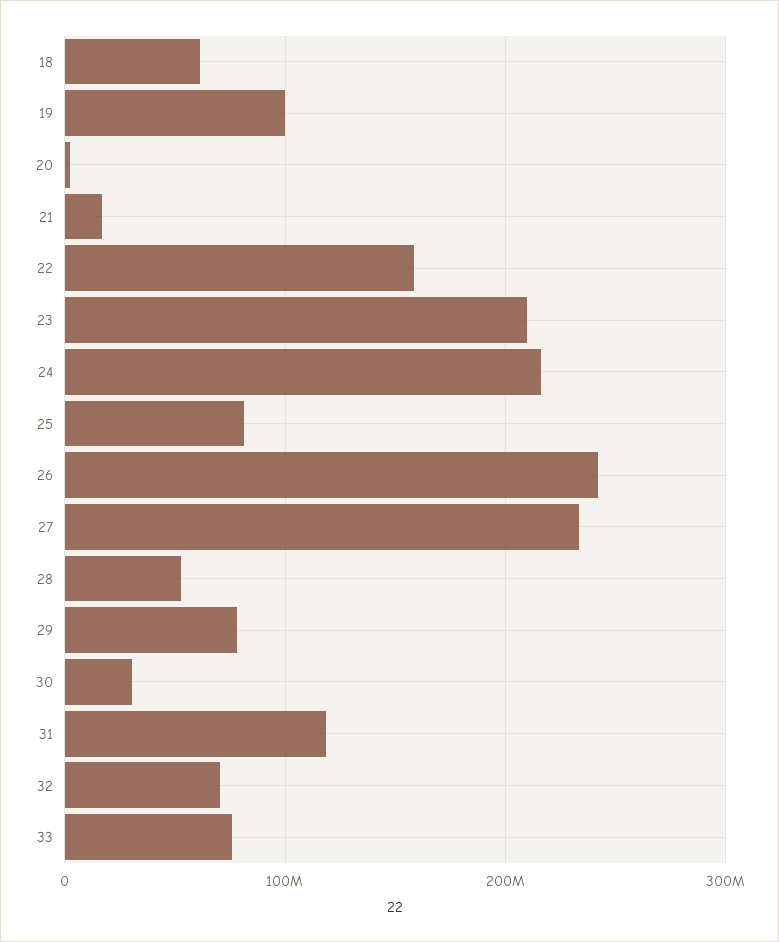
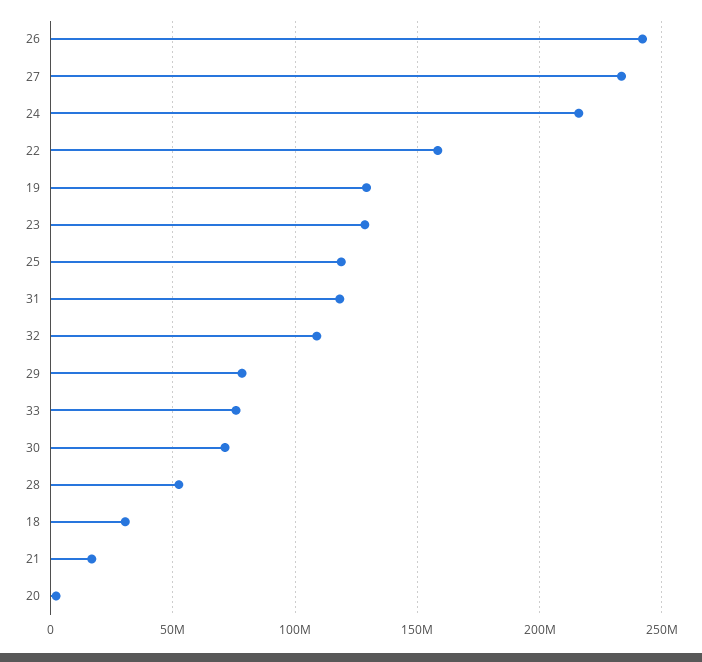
18: 60000000 -> 30000000
19: 100000000 -> 130000000
23: 210000000 -> 130000000
25: 80000000 -> 120000000
30: 30000000 -> 70000000
32: 70000000 -> 110000000

